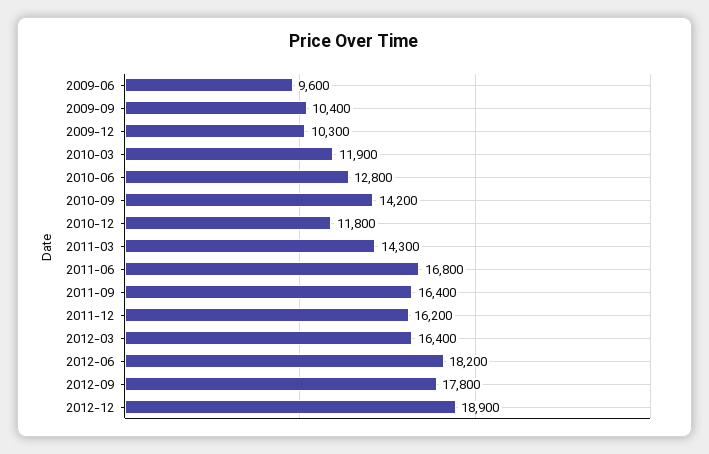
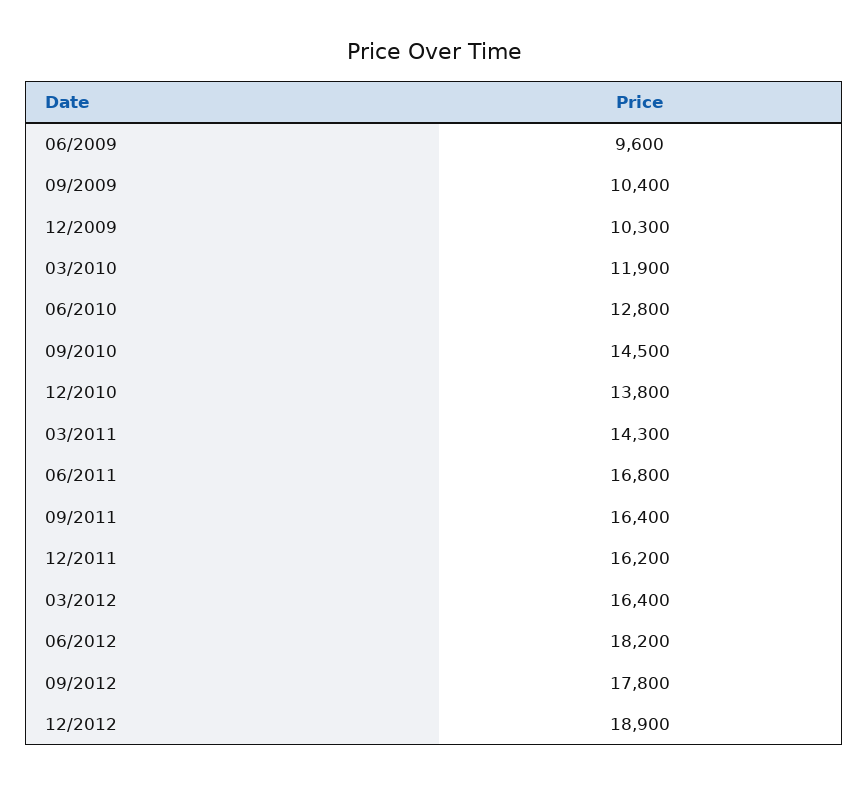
2010-09: 14200 -> 14500
2010-12: 11800 -> 13800

